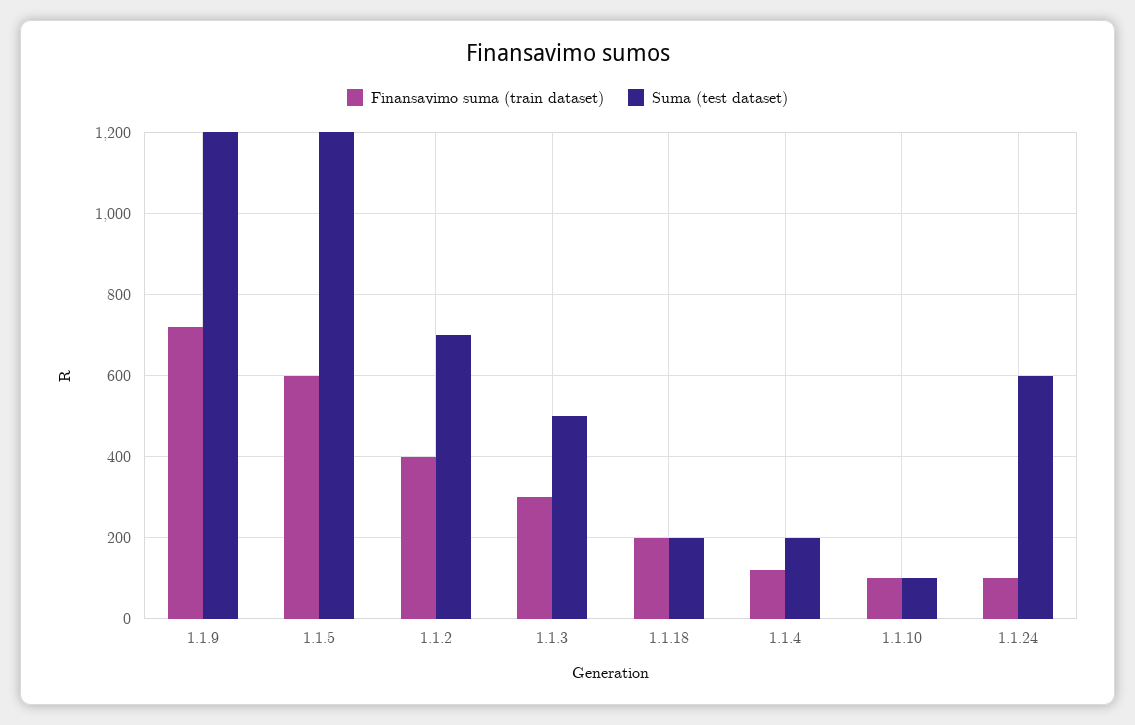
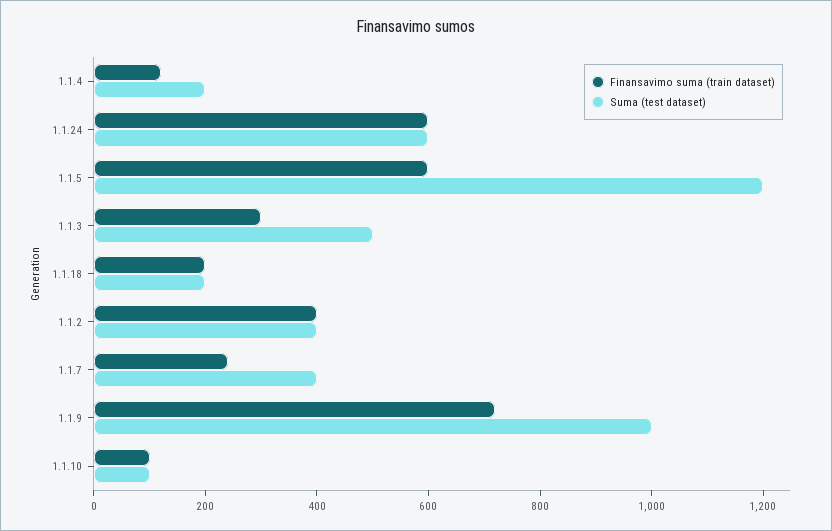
Suma (test dataset), 1.1.9: 1200 -> 1000
Suma (test dataset), 1.1.2: 700 -> 400
Finansavimo suma (train dataset), 1.1.24: 100 -> 600
Finansavimo suma (train dataset), 1.1.7: none -> 250
Suma (test dataset), 1.1.7: none -> 400

